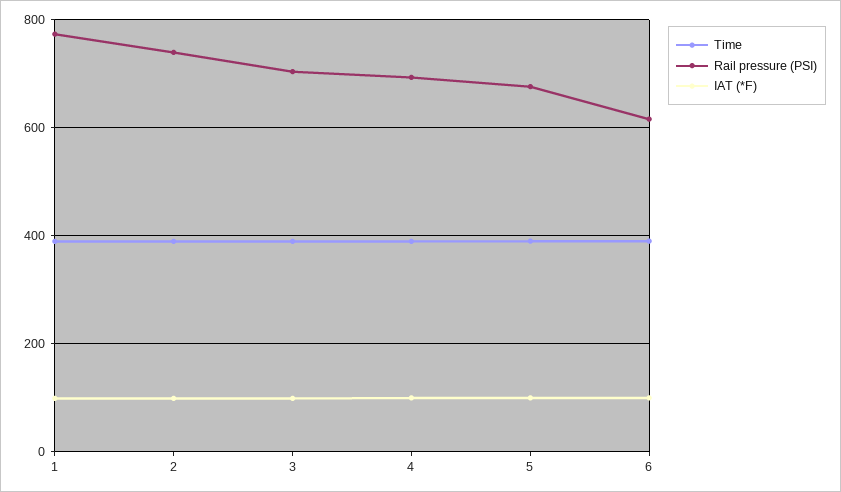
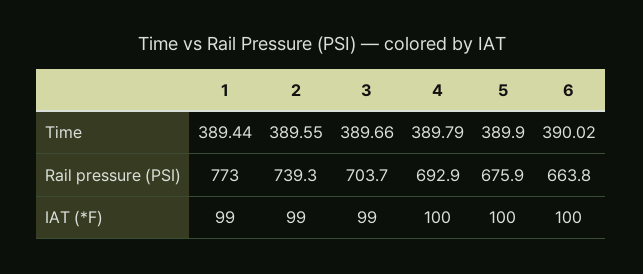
Rail pressure (PSI), 6: 620 -> 663.8

